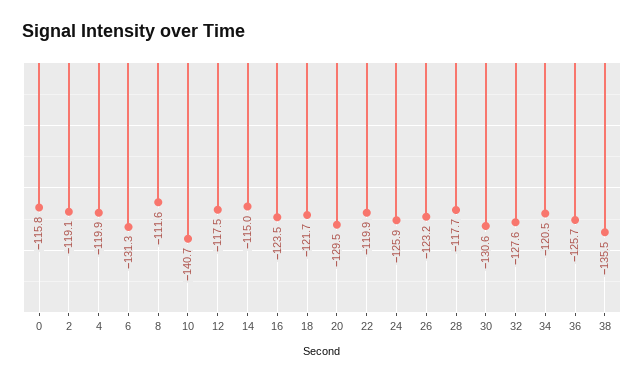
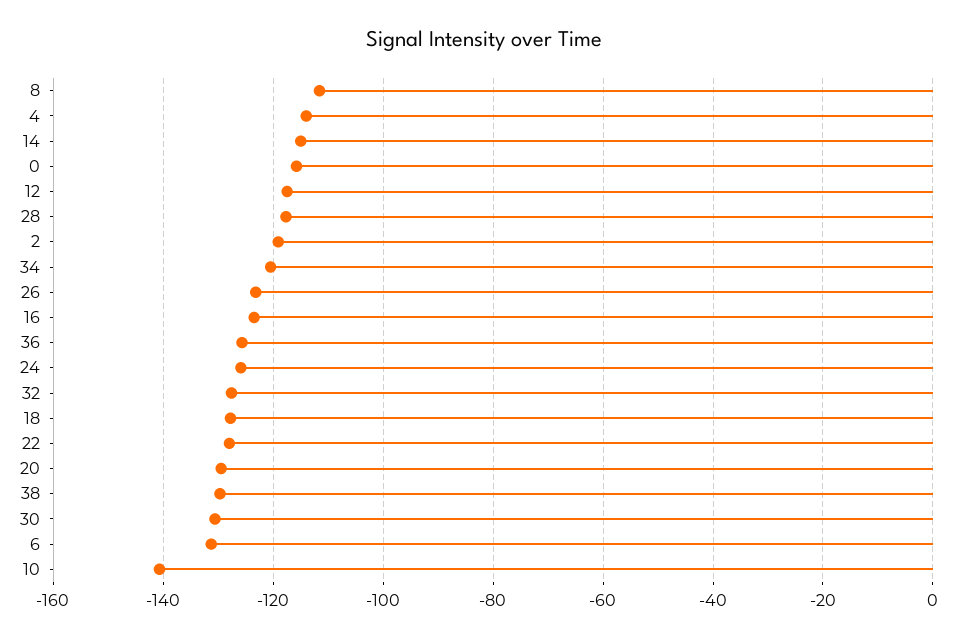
4: -119.9 -> -114
18: -121.7 -> -128
22: -119.9 -> -128
38: -135.5 -> -130

